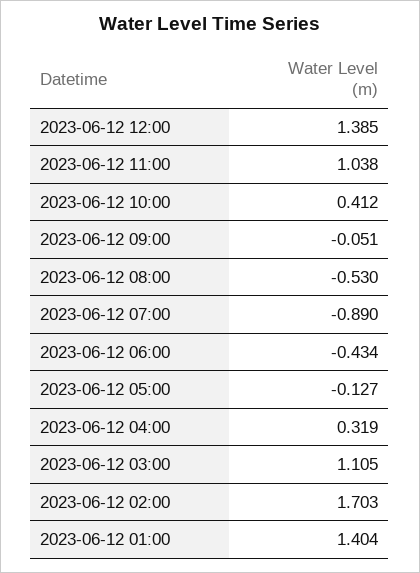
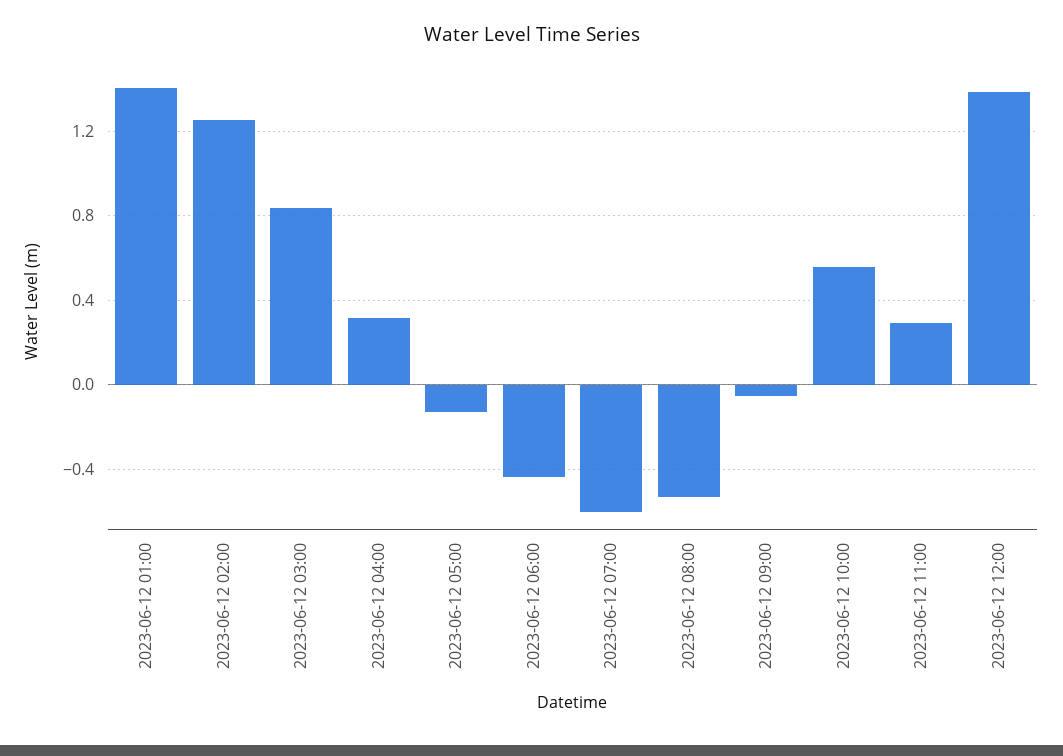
2023-06-12 11:00: 1.038 -> 0.3
2023-06-12 10:00: 0.412 -> 0.55
2023-06-12 07:00: -0.89 -> -0.6
2023-06-12 03:00: 1.105 -> 0.85
2023-06-12 02:00: 1.703 -> 1.25

